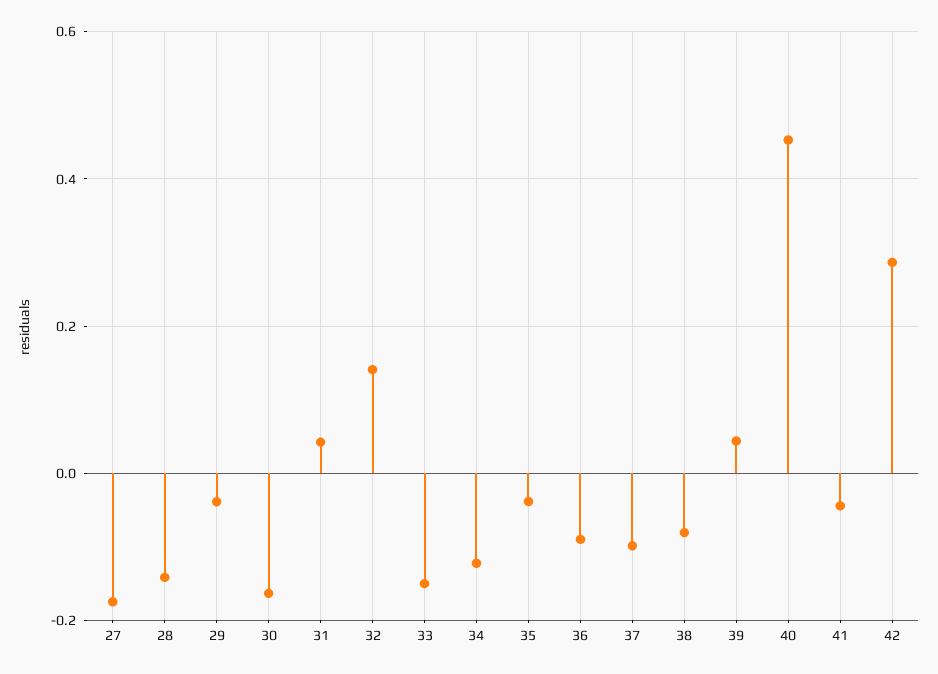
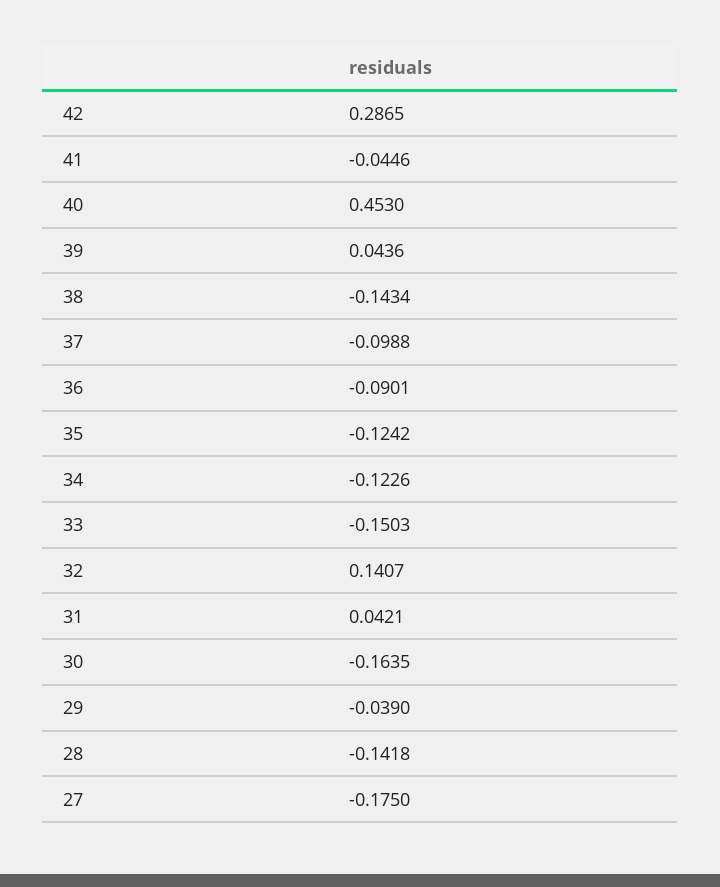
35: -0.04 -> -0.1242
38: -0.08 -> -0.1434

